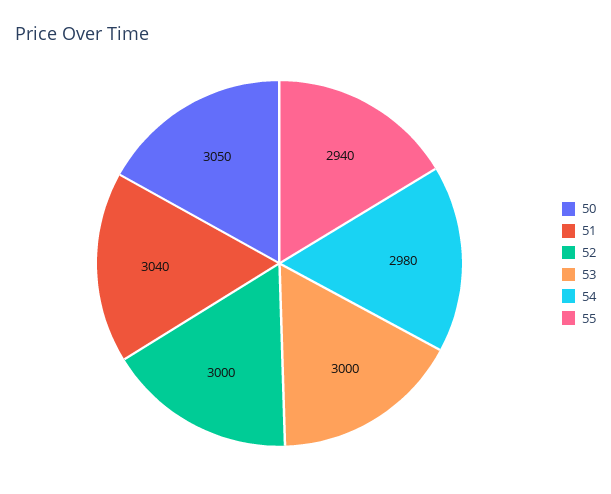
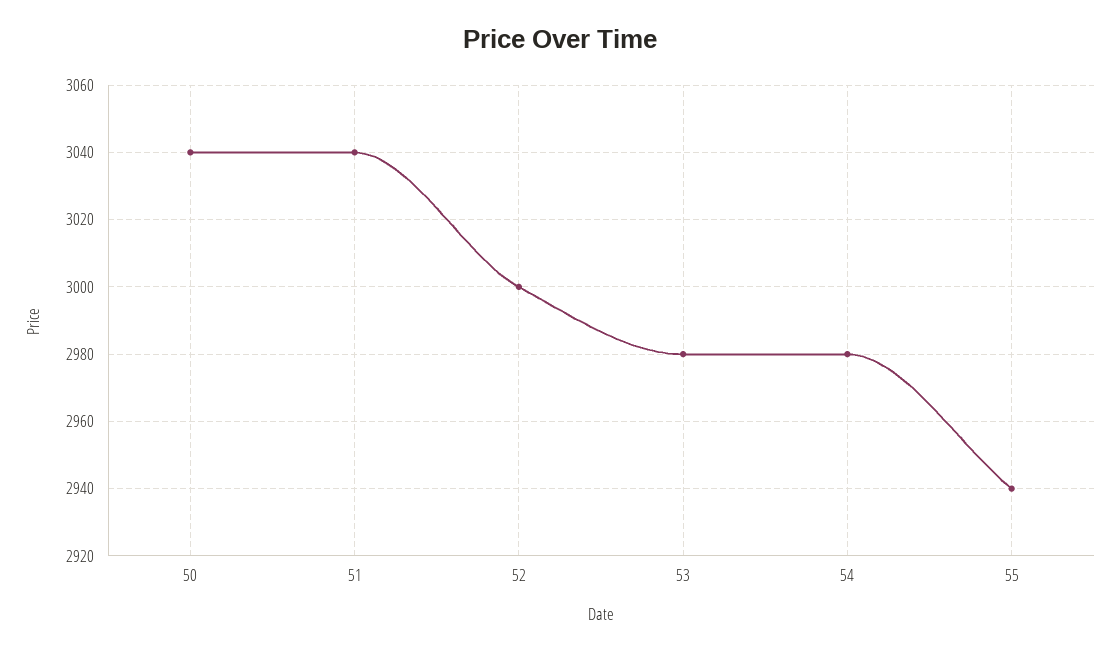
50: 3050 -> 3040
53: 3000 -> 2980

